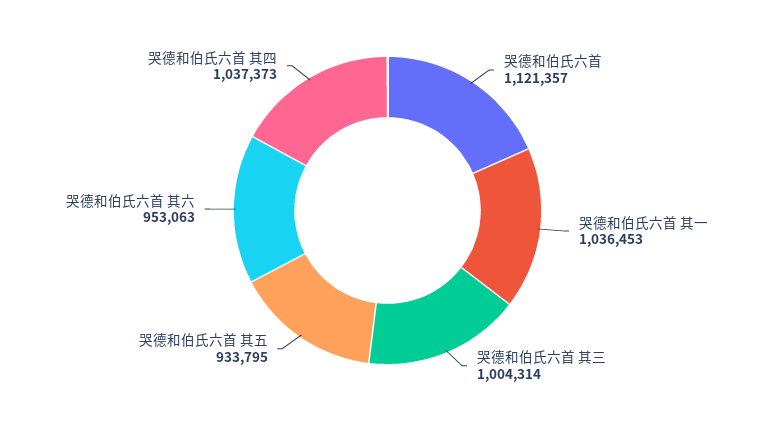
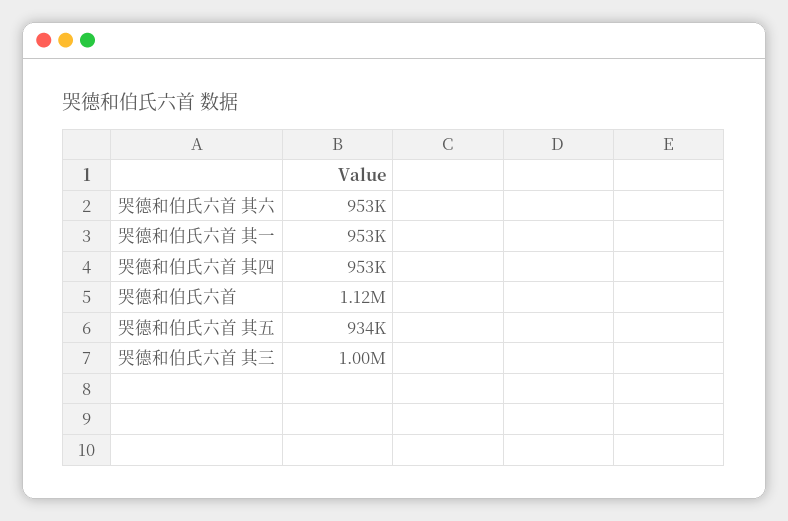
哭德和伯氏六首 其一: 1036453 -> 953000
哭德和伯氏六首 其四: 1037373 -> 953000

